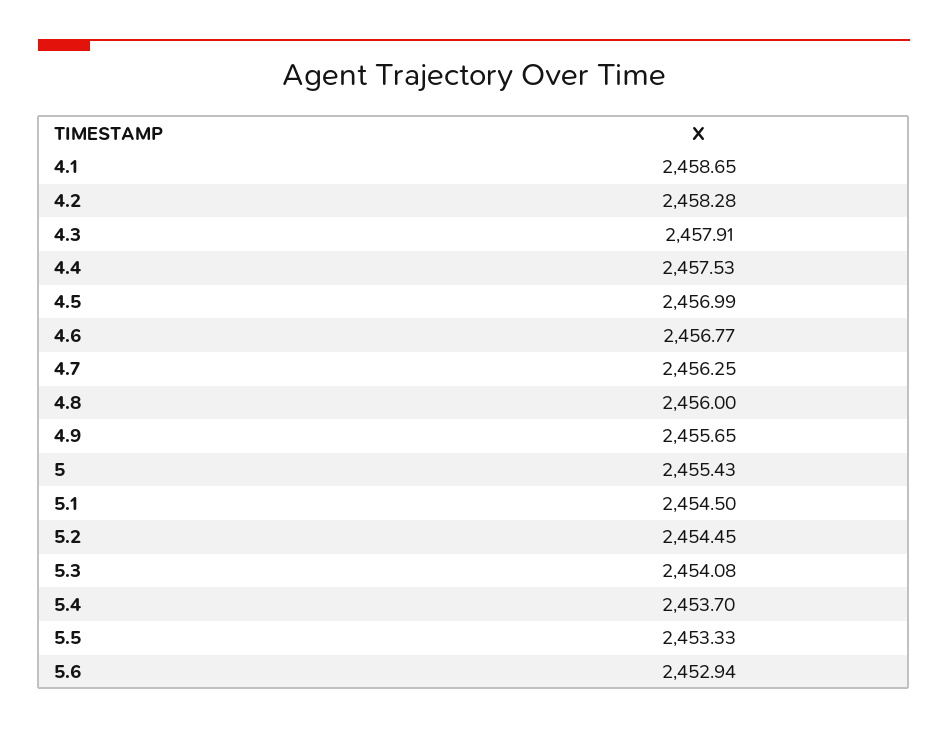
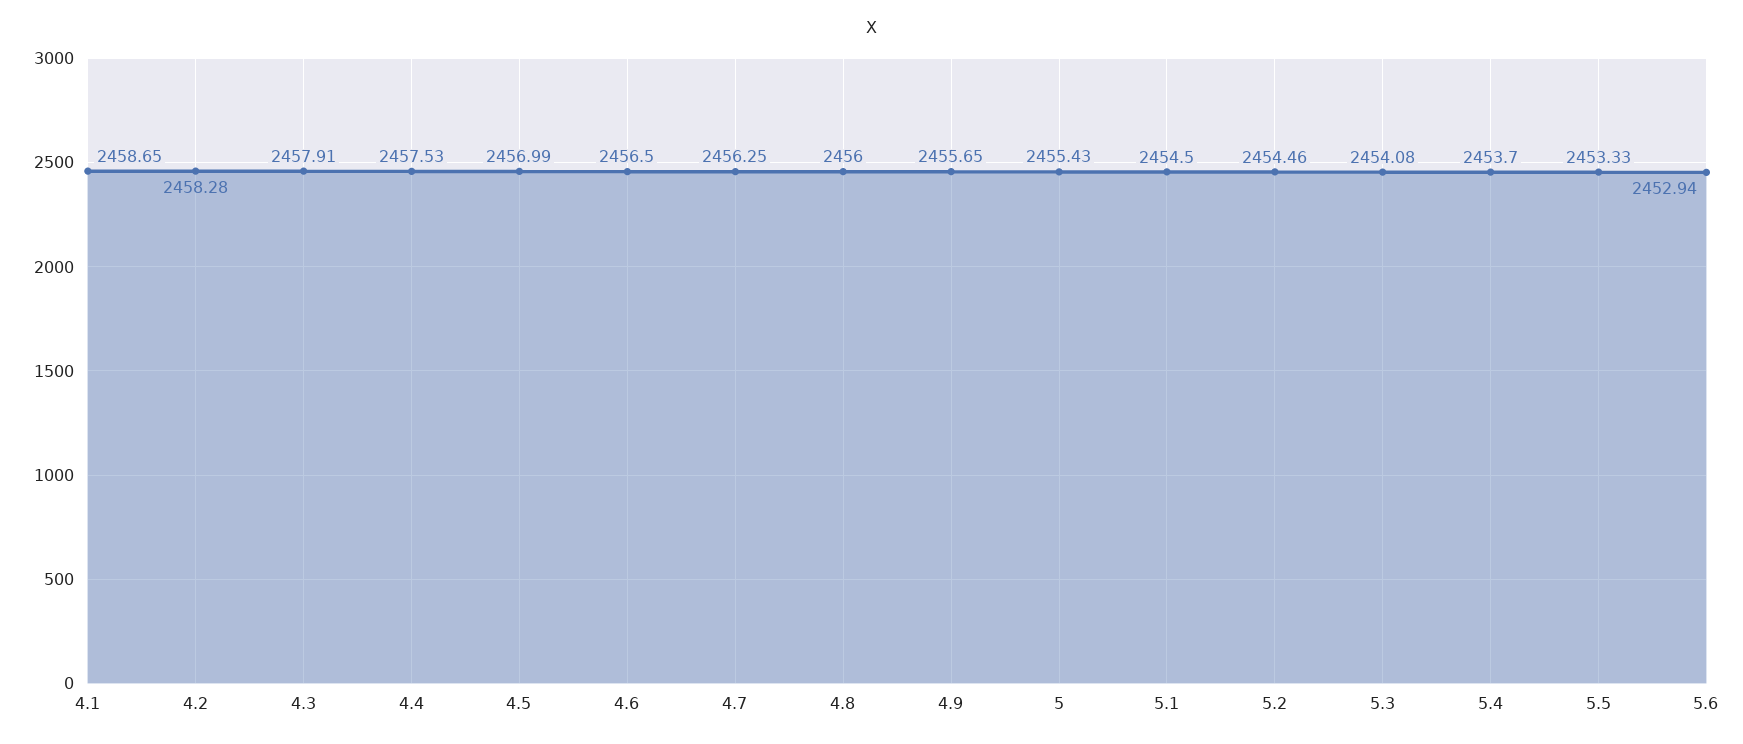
4.6: 2456.77 -> 2456.5
5.2: 2454.45 -> 2454.46

